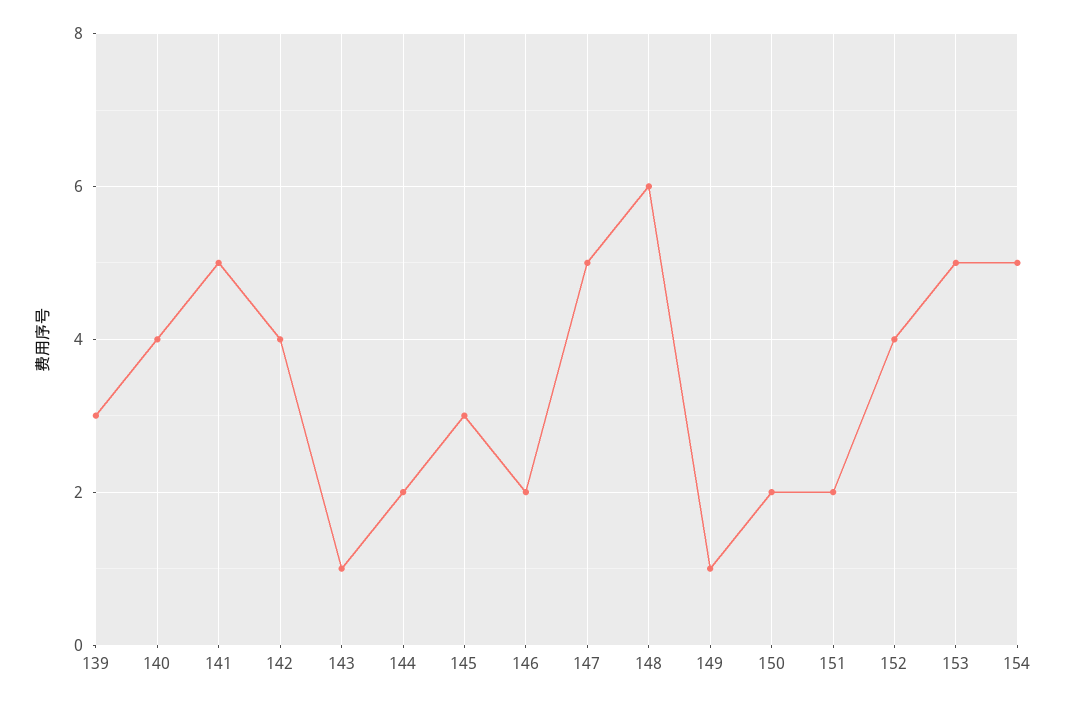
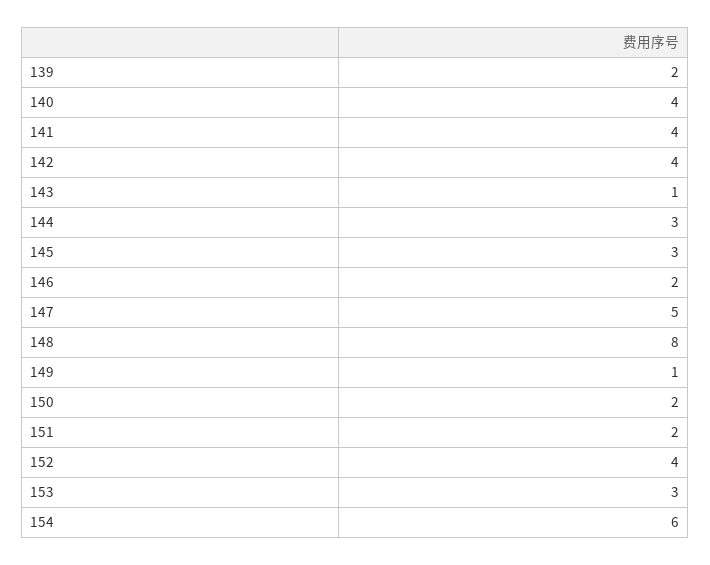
139: 3 -> 2
141: 5 -> 4
144: 2 -> 3
148: 6 -> 8
153: 5 -> 3
154: 5 -> 6

